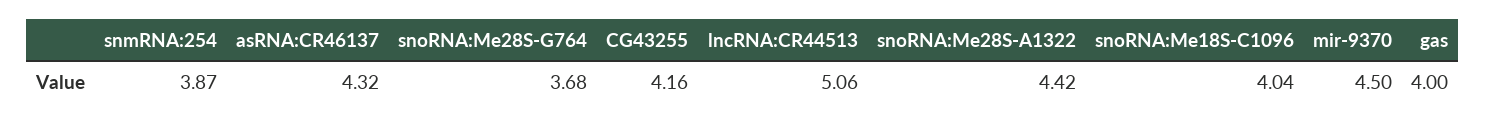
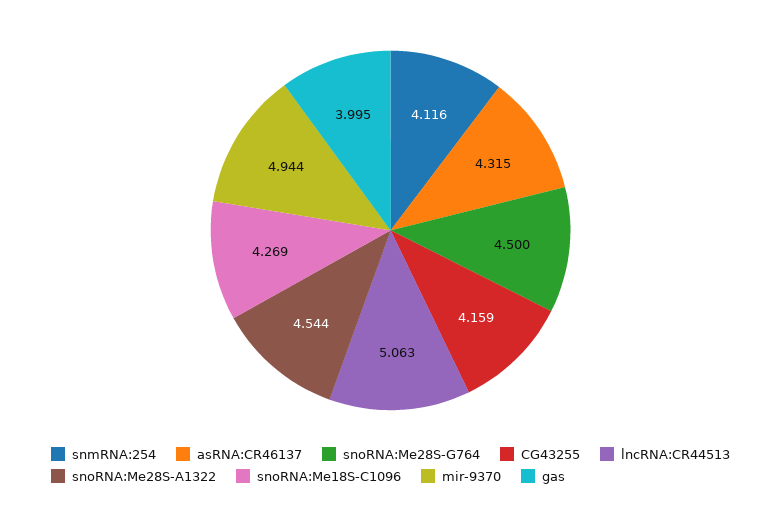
snmRNA:254: 3.87 -> 4.116
snoRNA:Me28S-G764: 3.68 -> 4.5
snoRNA:Me28S-A1322: 4.42 -> 4.544
snoRNA:Me18S-C1096: 4.04 -> 4.269
mir-9370: 4.5 -> 4.944

